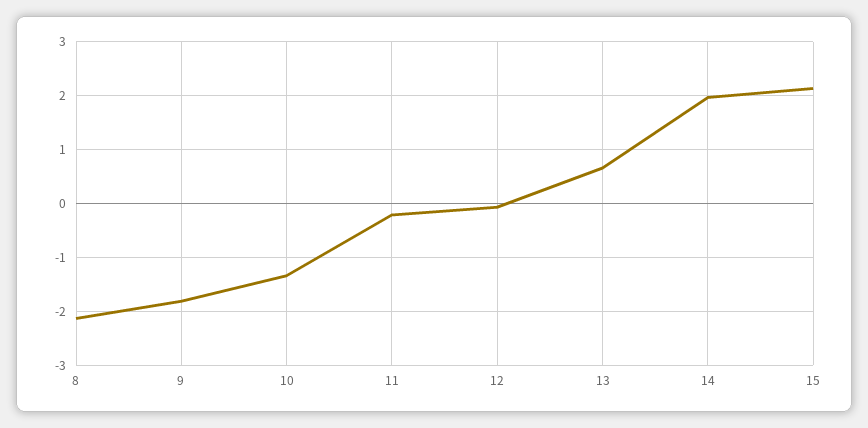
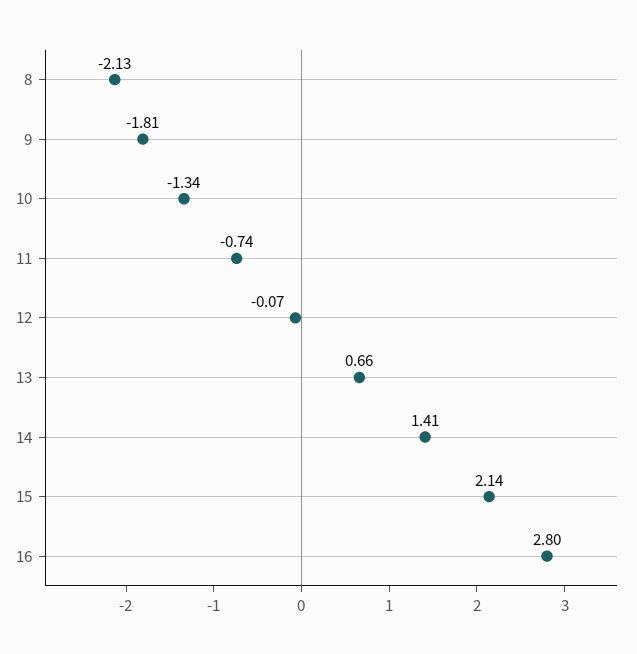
11: -0.2 -> -0.74
14: 2 -> 1.41
16: none -> 2.8

